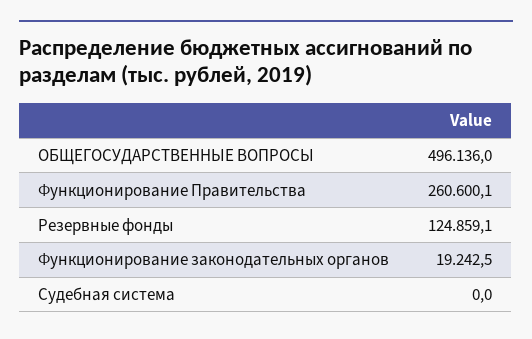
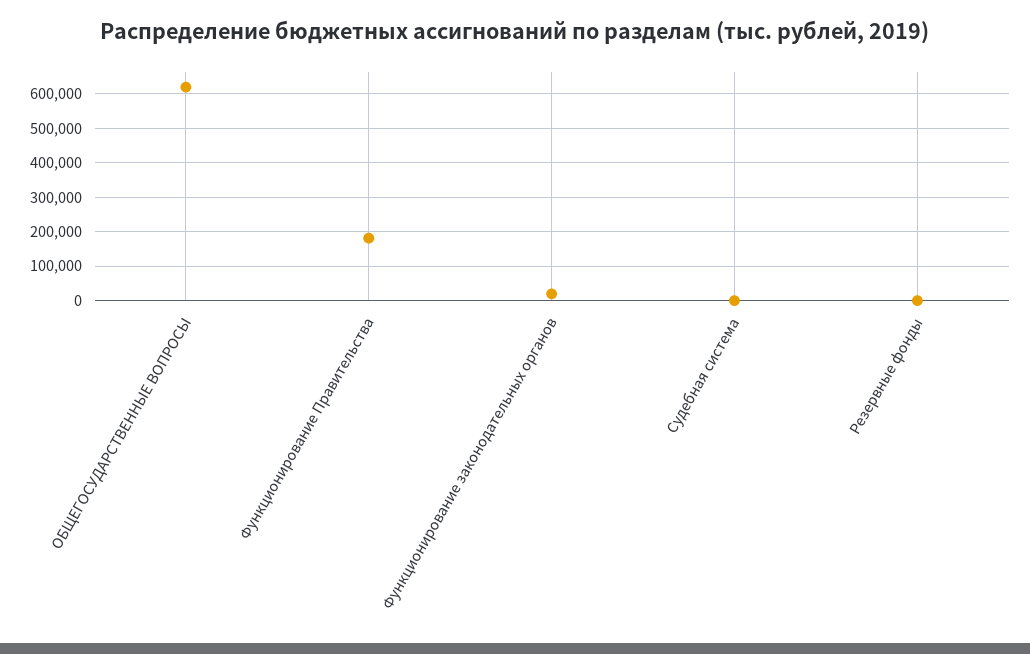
ОБЩЕГОСУДАРСТВЕННЫЕ ВОПРОСЫ: 496136 -> 620000
Функционирование Правительства: 260600.1 -> 180000
Резервные фонды: 124859.1 -> 0

